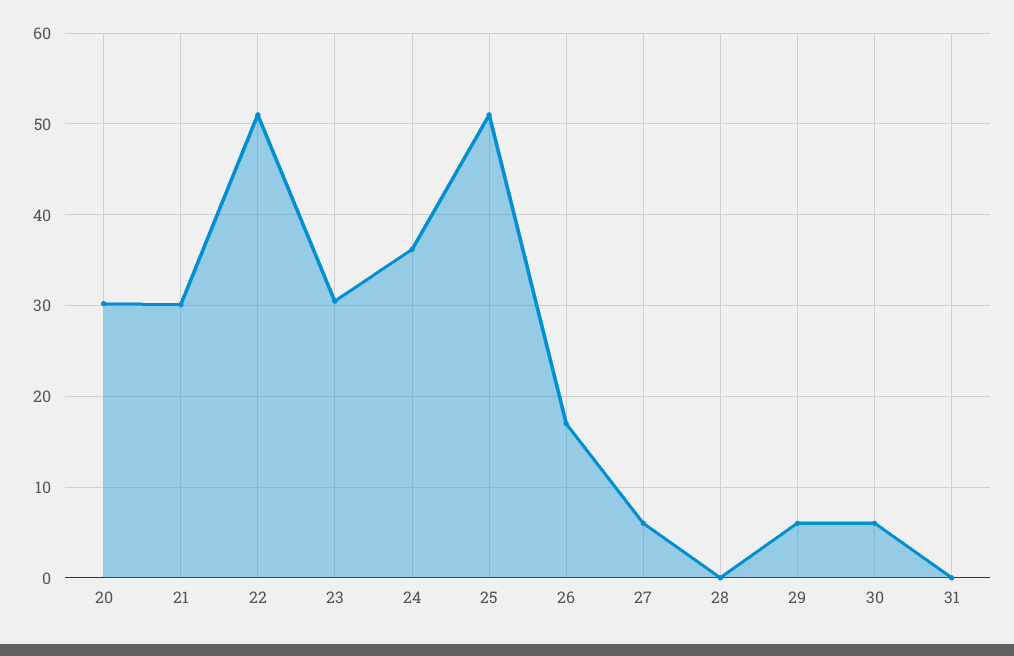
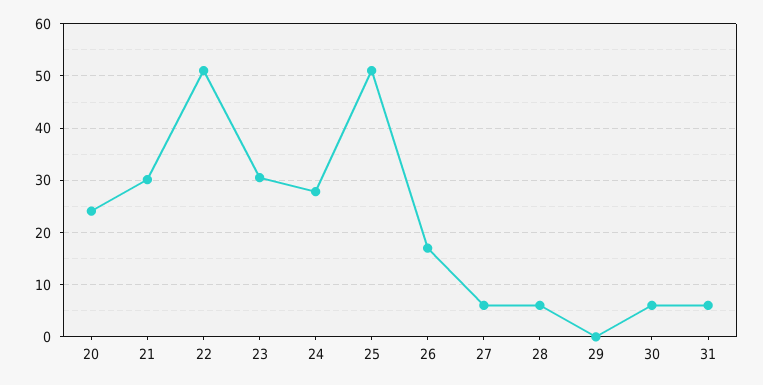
20: 30 -> 24
24: 36 -> 28
28: 0 -> 6
29: 6 -> 0
31: 0 -> 6

